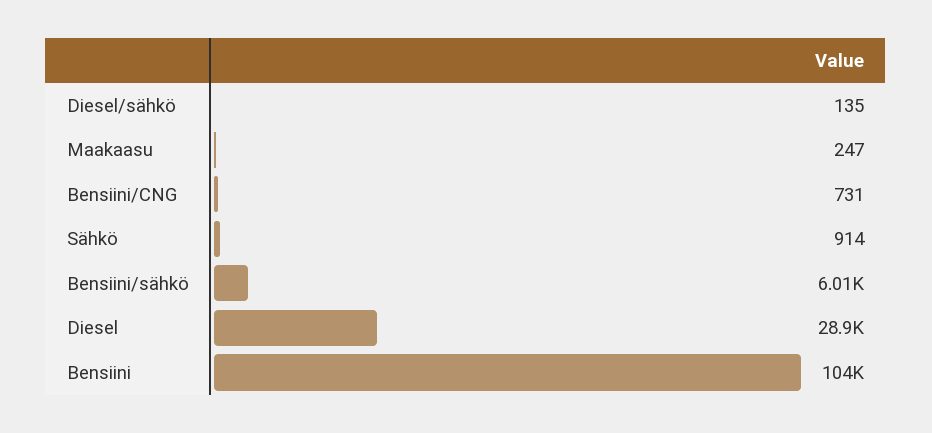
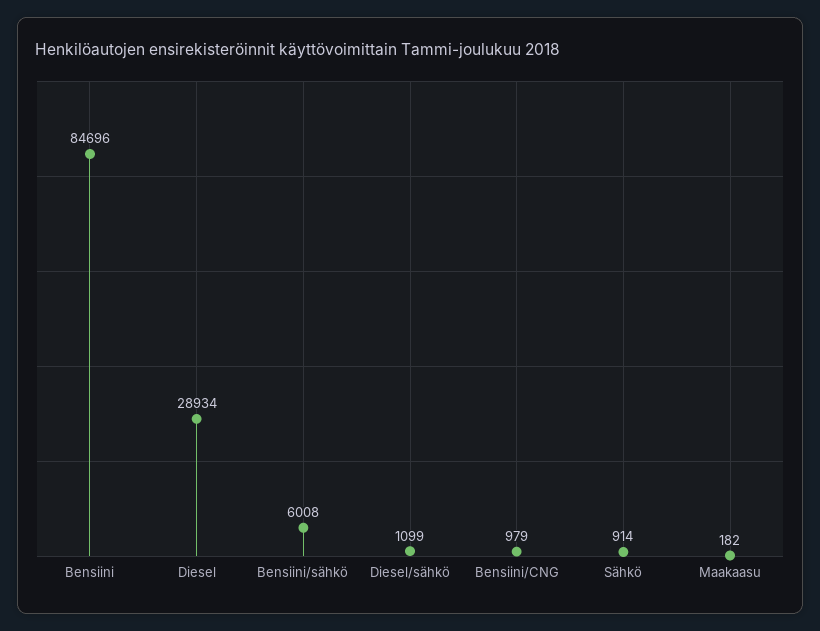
Diesel/sähkö: 135 -> 1099
Maakaasu: 247 -> 182
Bensiini/CNG: 731 -> 979
Bensiini: 104000 -> 84696

